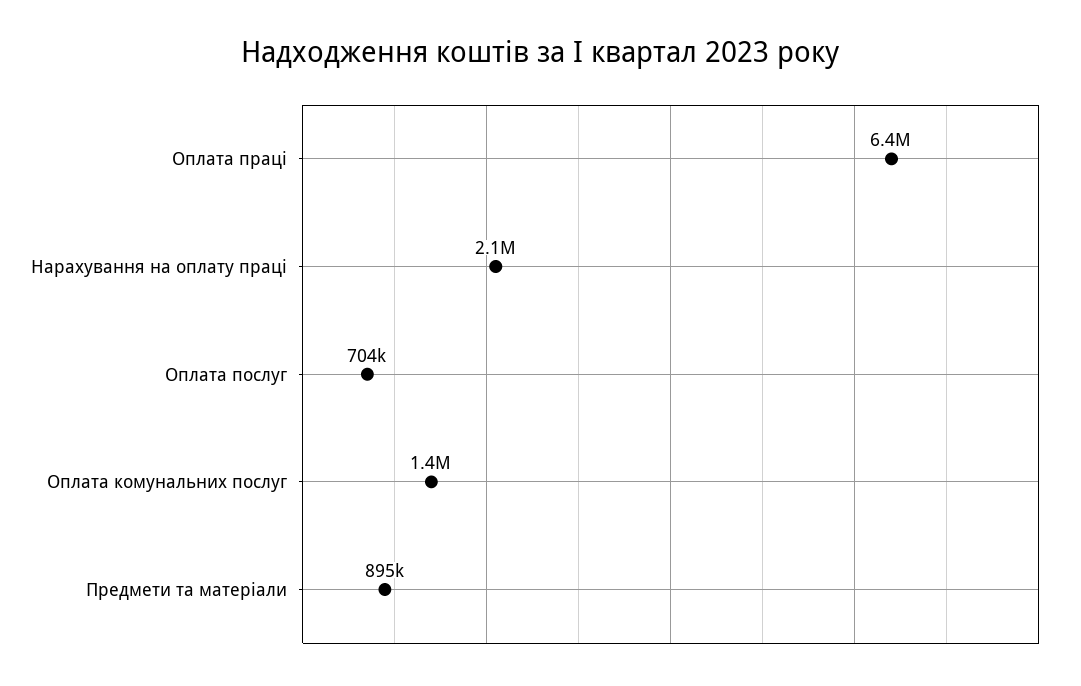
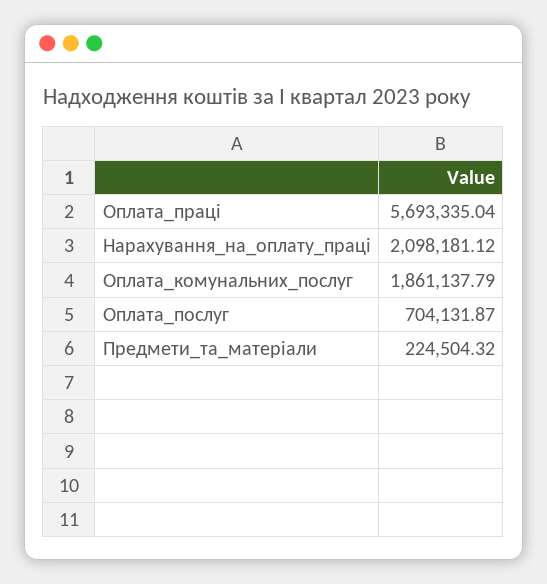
Оплата праці: 6400000 -> 5693335.04
Оплата комунальних послуг: 1400000 -> 1861137.79
Предмети та матеріали: 895000 -> 224504.32

